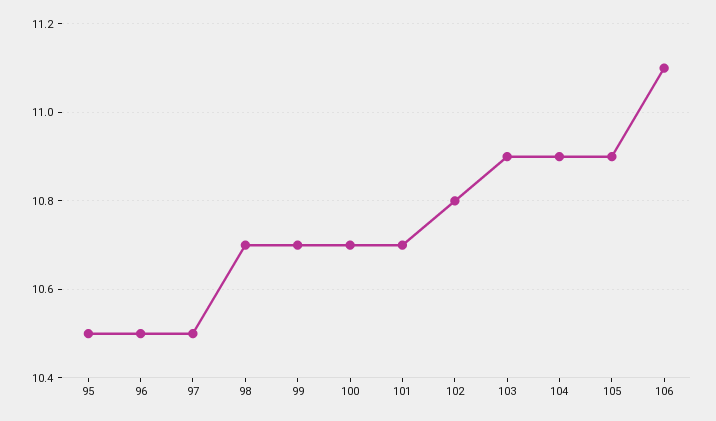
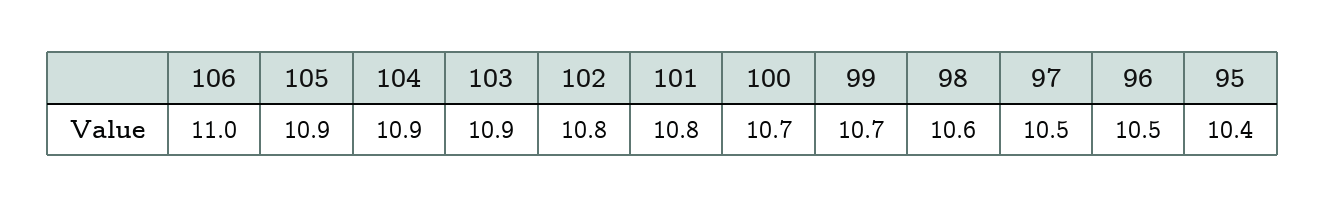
95: 10.5 -> 10.4
98: 10.7 -> 10.6
101: 10.7 -> 10.8
106: 11.1 -> 11

